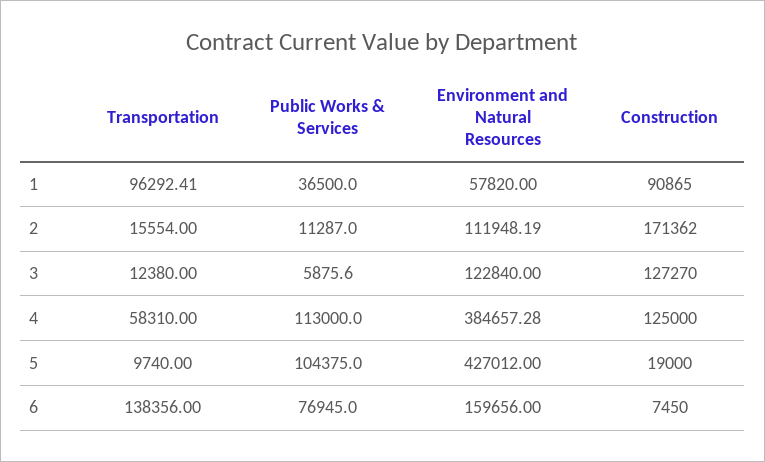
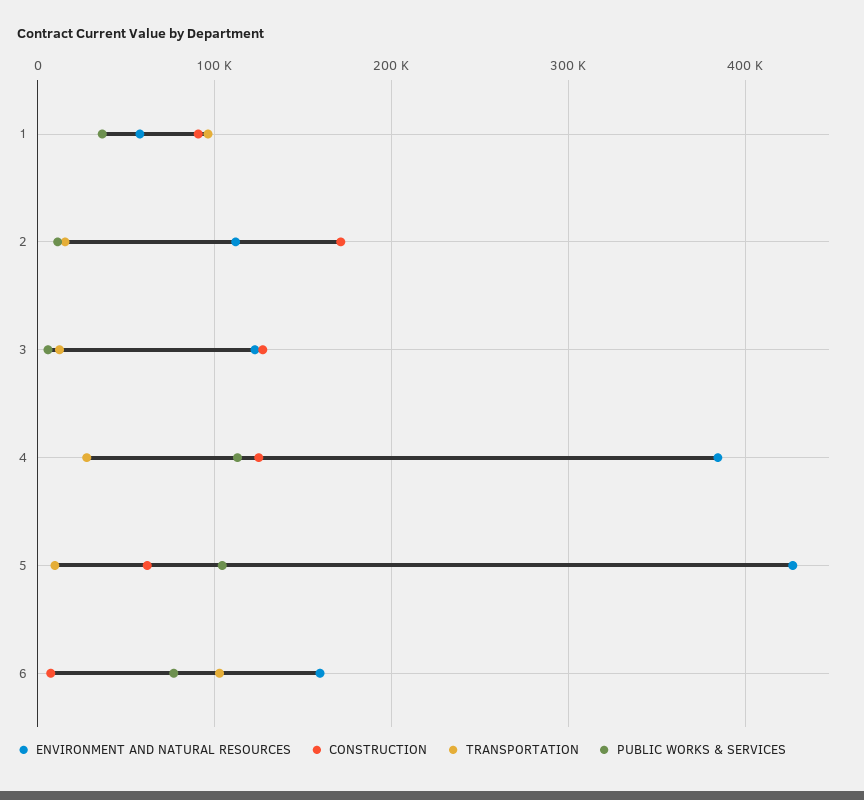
Transportation, 4: 58310 -> 30000
Construction, 5: 19000 -> 60000
Transportation, 6: 138356 -> 100000

